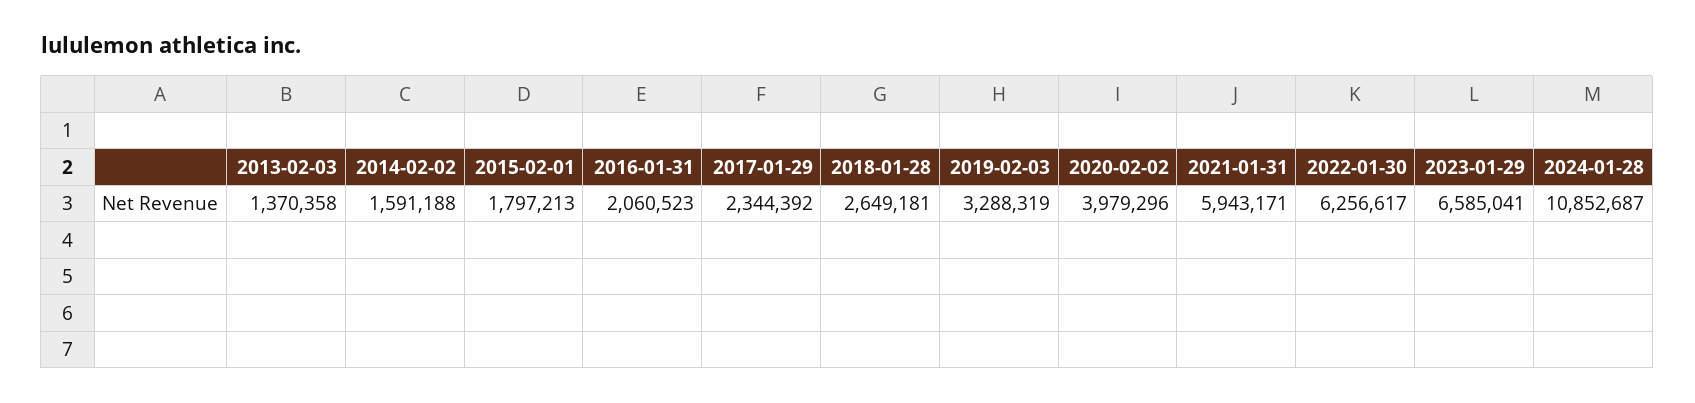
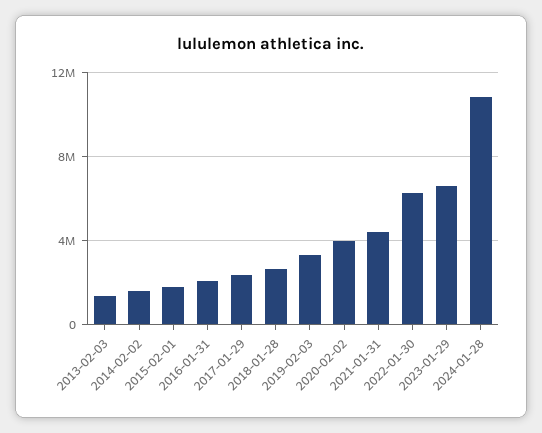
2021-01-31: 5943171 -> 4500000

